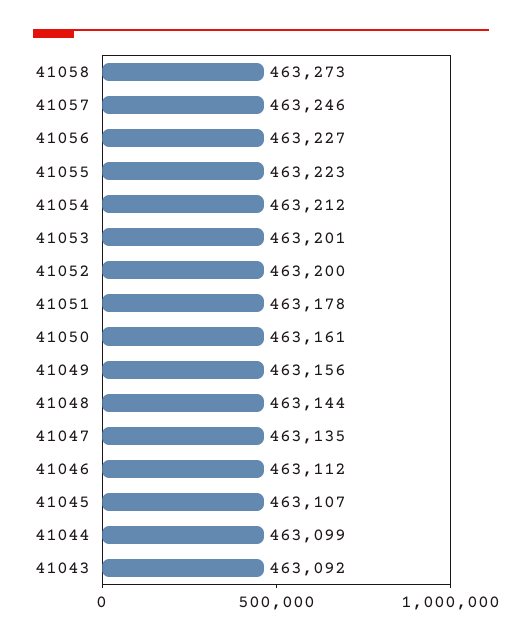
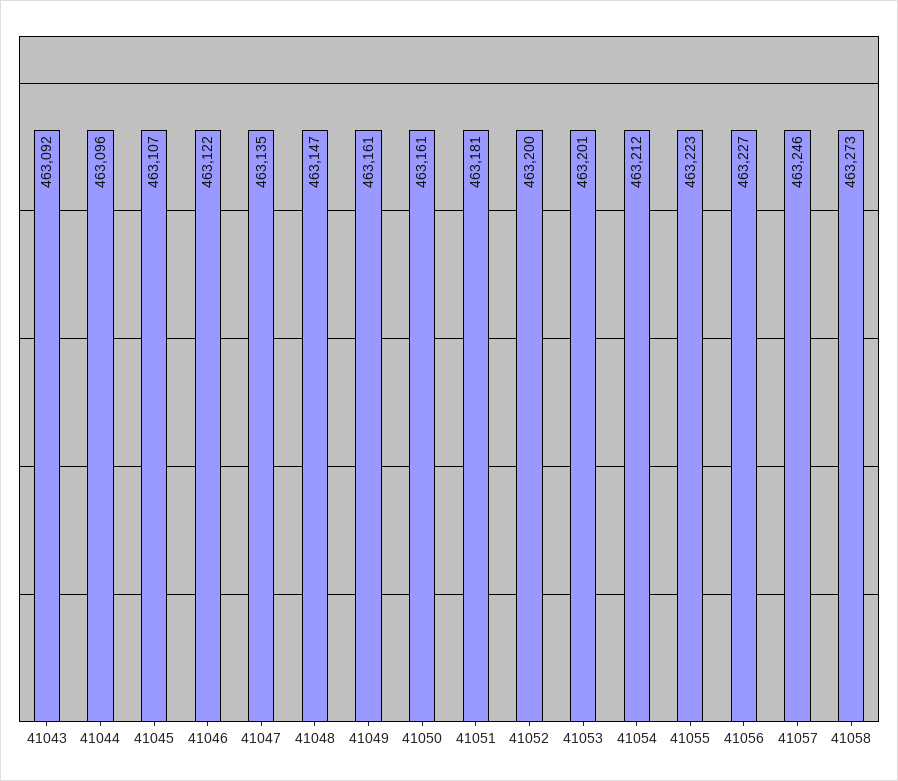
41051: 463178 -> 463181
41049: 463156 -> 463161
41048: 463144 -> 463147
41046: 463112 -> 463122
41044: 463099 -> 463096

